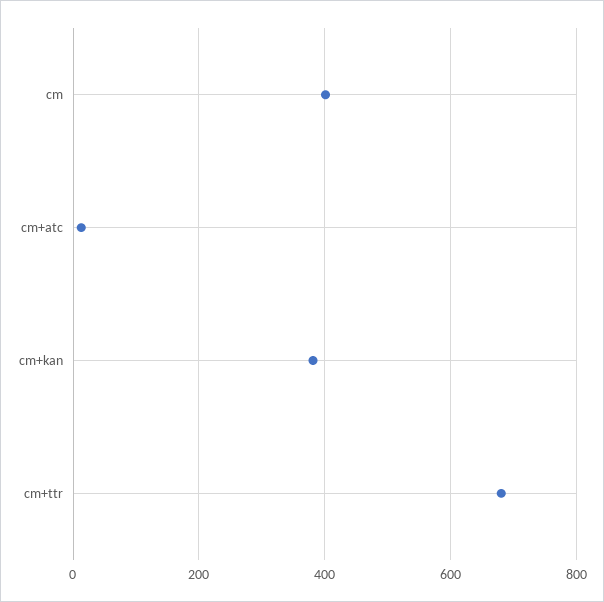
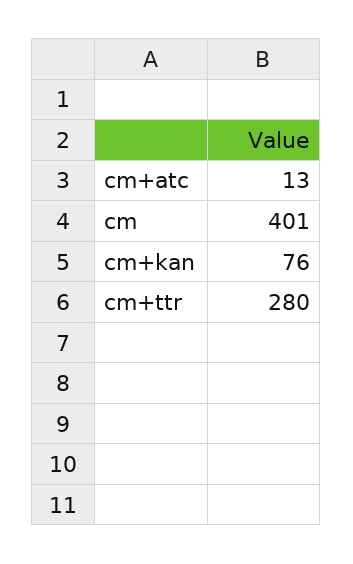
cm+kan: 380 -> 76
cm+ttr: 680 -> 280

